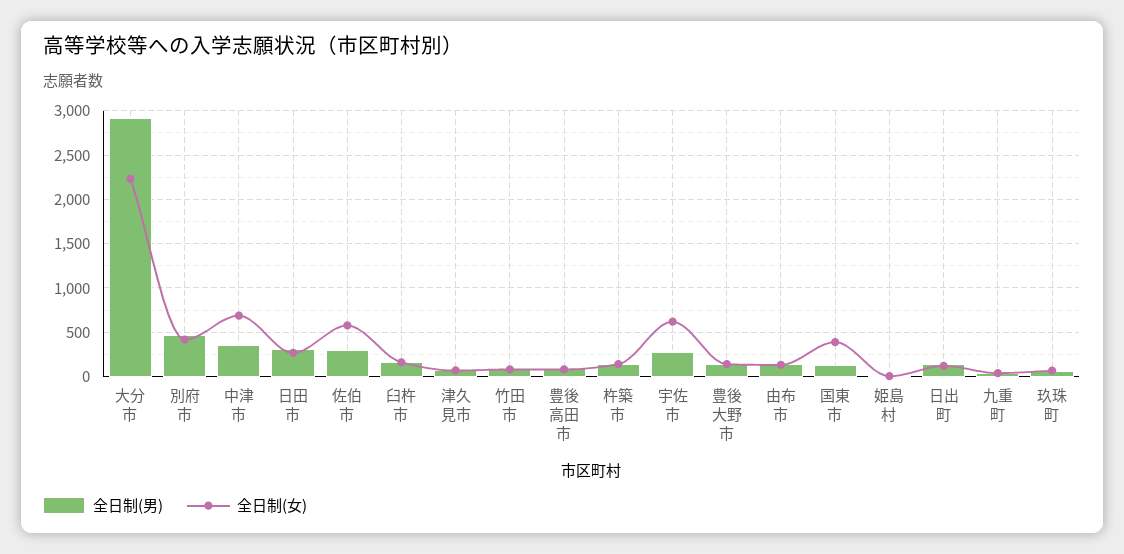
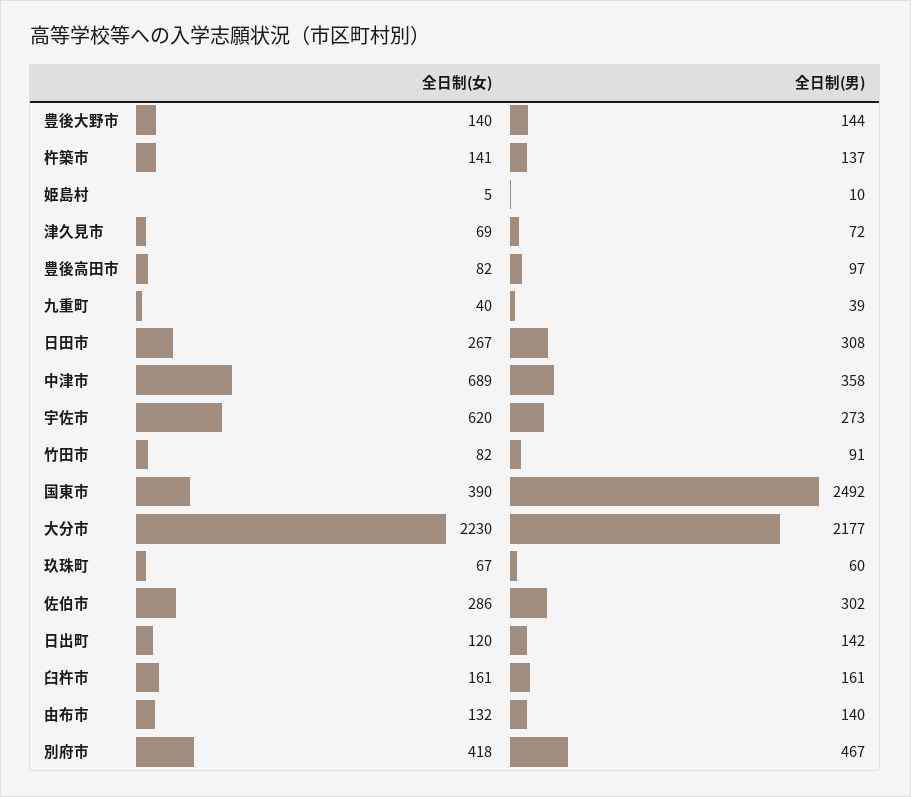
全日制(男), 大分市: 2900 -> 2177
全日制(女), 佐伯市: 600 -> 286
全日制(男), 国東市: 100 -> 2492

